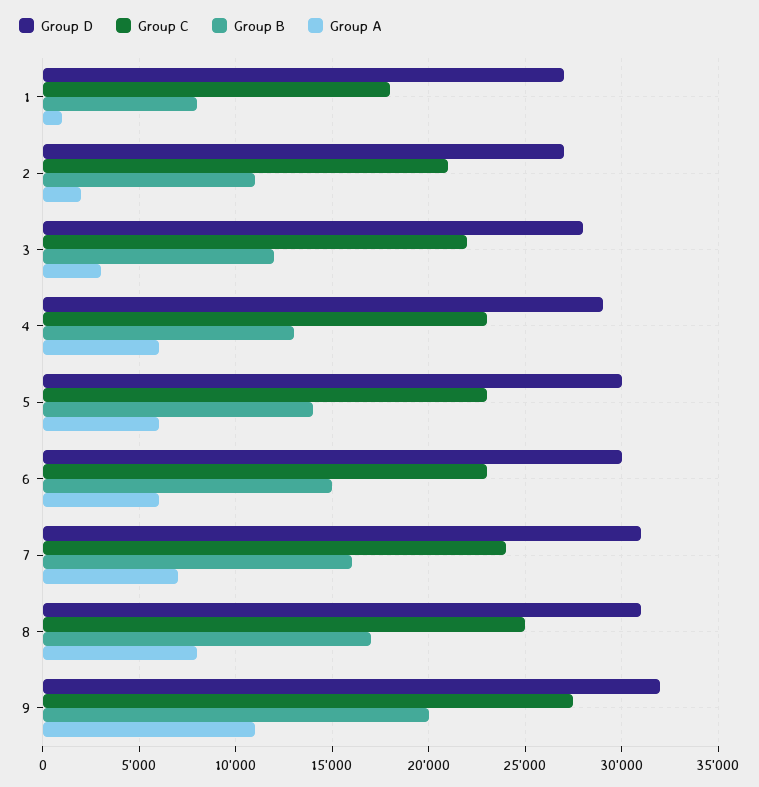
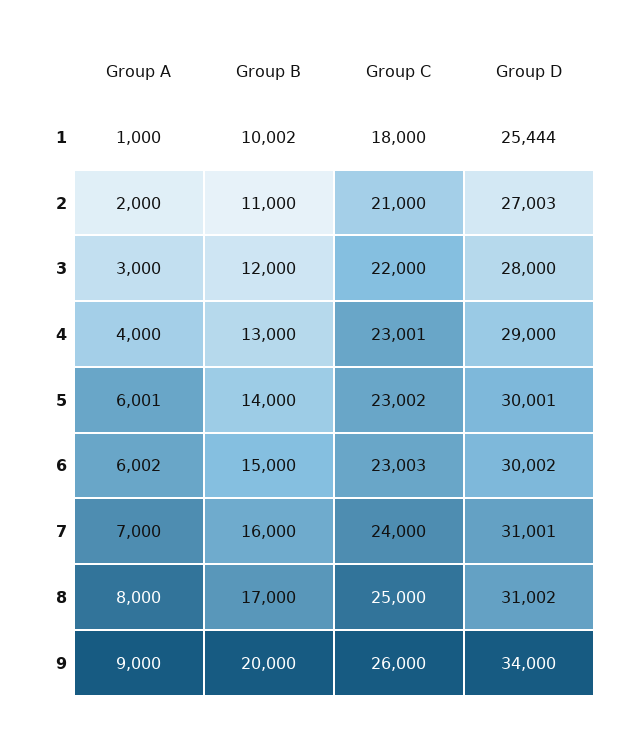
Group D, 1: 27000 -> 25444
Group B, 1: 8000 -> 10002
Group A, 4: 6000 -> 4000
Group D, 9: 32000 -> 34000
Group C, 9: 27500 -> 26000
Group A, 9: 11000 -> 9000

